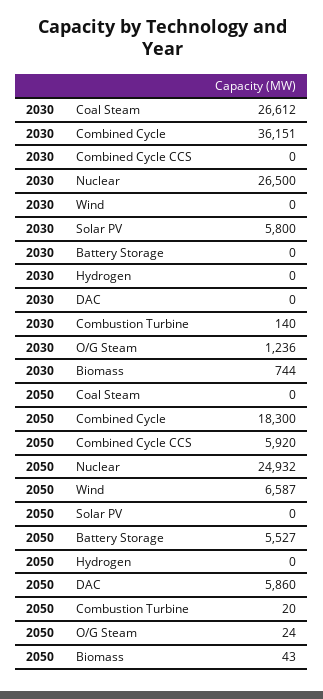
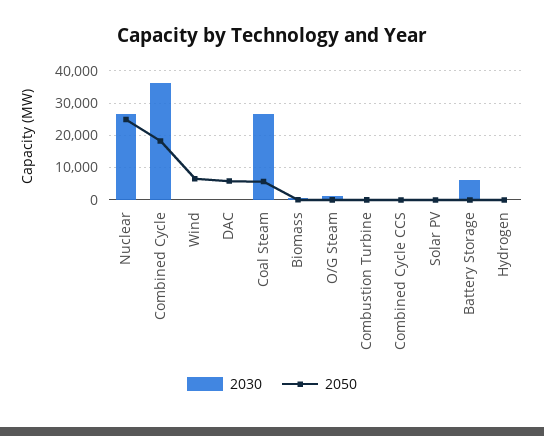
2030, Solar PV: 5800 -> 0
2030, Battery Storage: 0 -> 6000
2050, Coal Steam: 0 -> 6000
2050, Combined Cycle CCS: 5920 -> 0
2050, Battery Storage: 5527 -> 0

